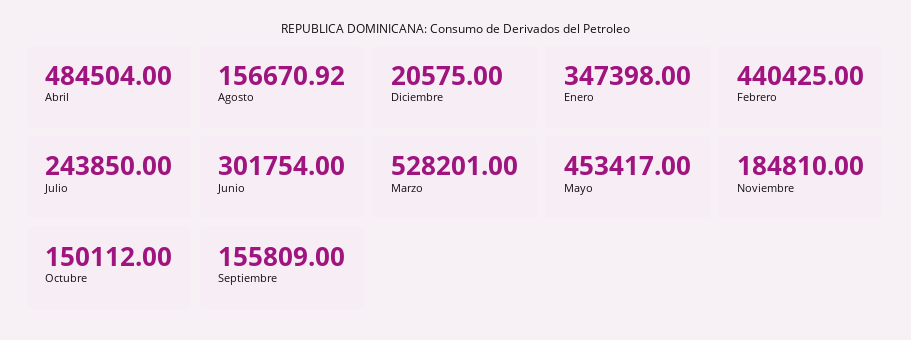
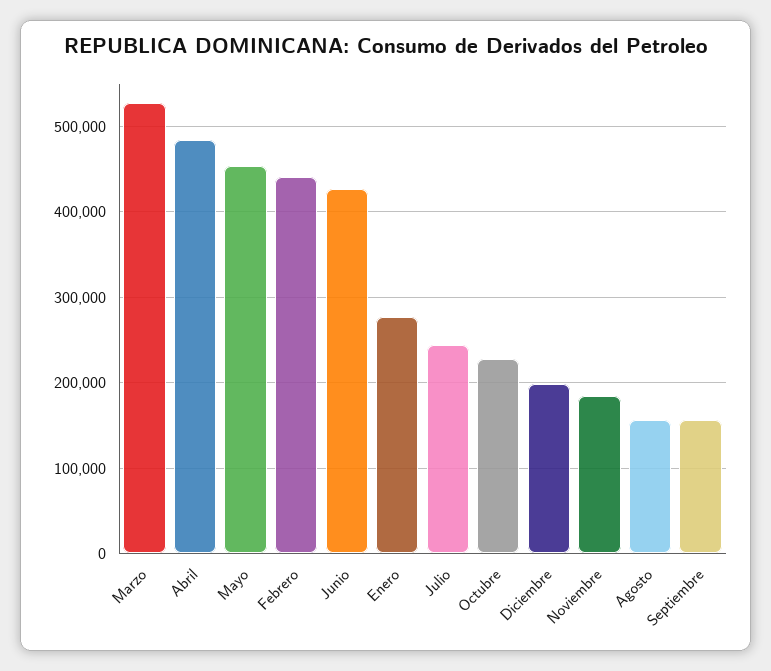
Diciembre: 20575 -> 200000
Enero: 347398 -> 280000
Junio: 301754 -> 430000
Octubre: 150112 -> 230000

